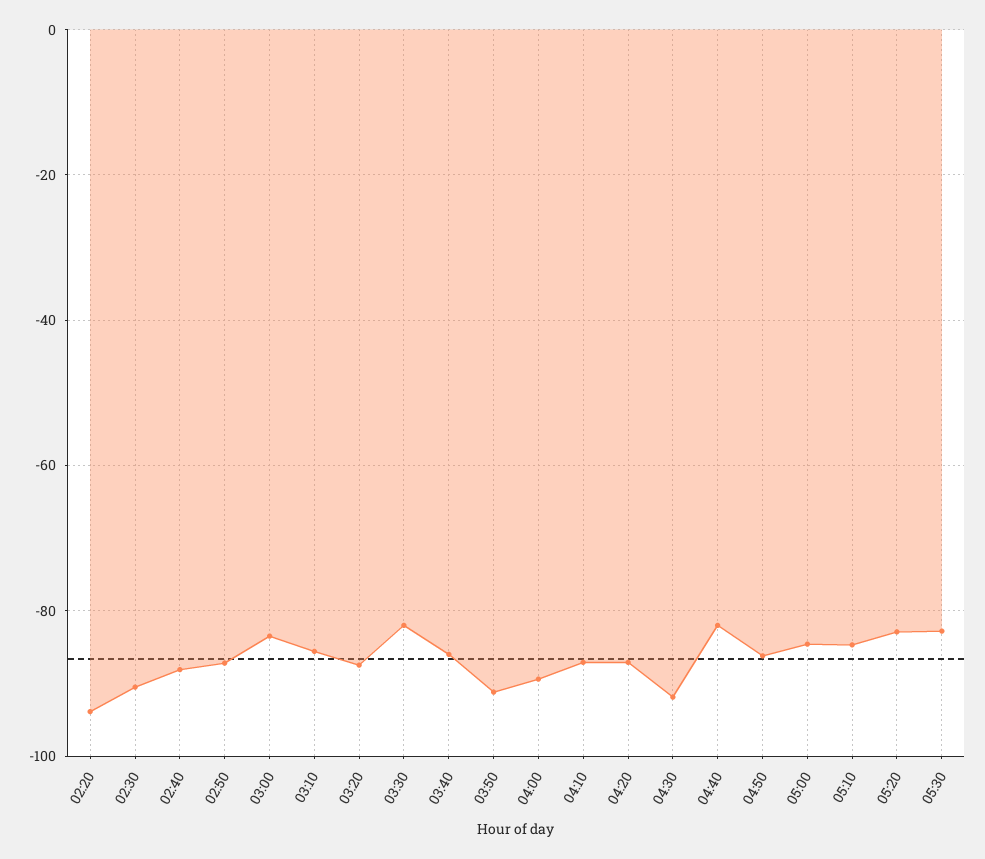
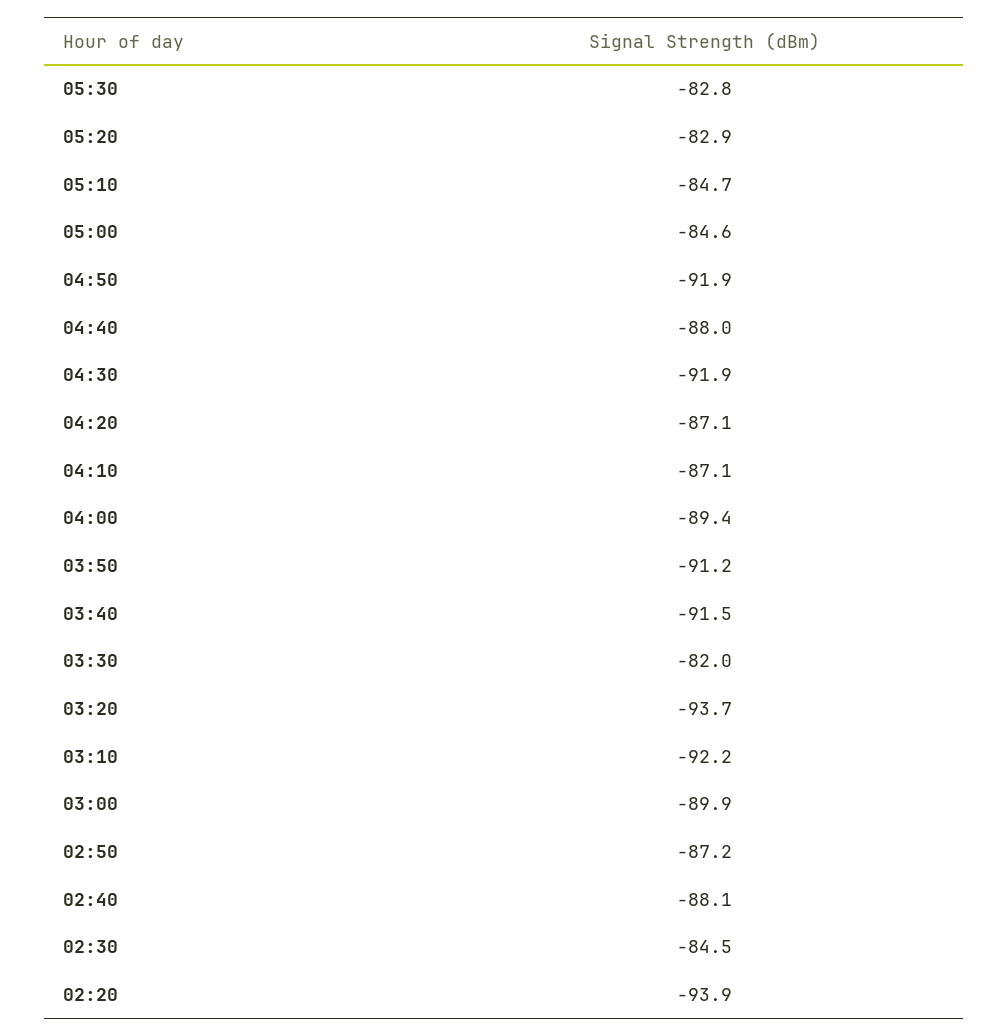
02:30: -90 -> -84.5
03:00: -84 -> -89.9
03:10: -86 -> -92.2
03:20: -88 -> -93.7
03:40: -86 -> -91.5
04:40: -82 -> -88
04:50: -86 -> -91.9

